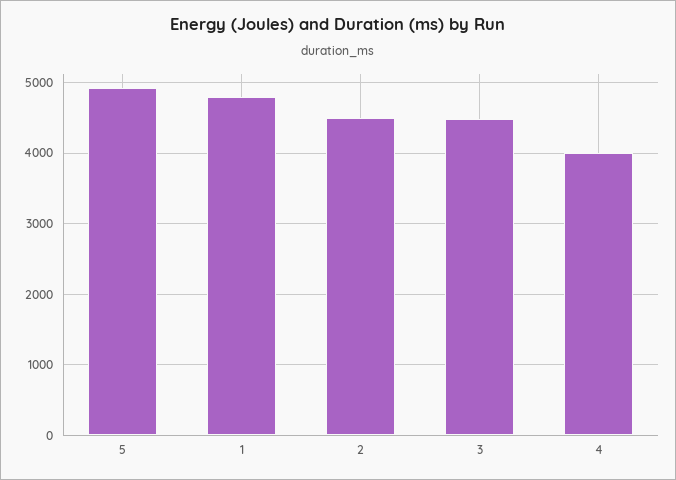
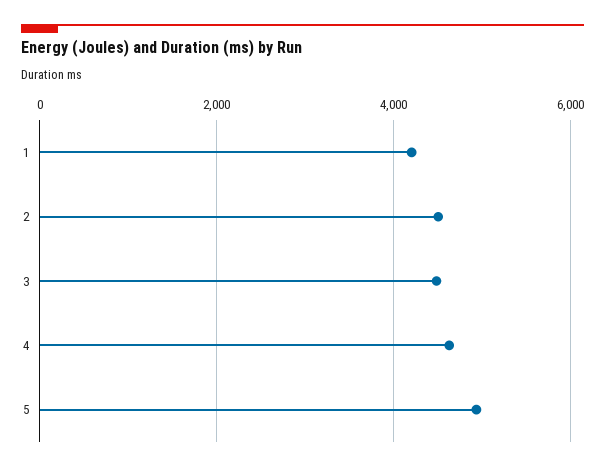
1: 4800 -> 4200
4: 4000 -> 4600

